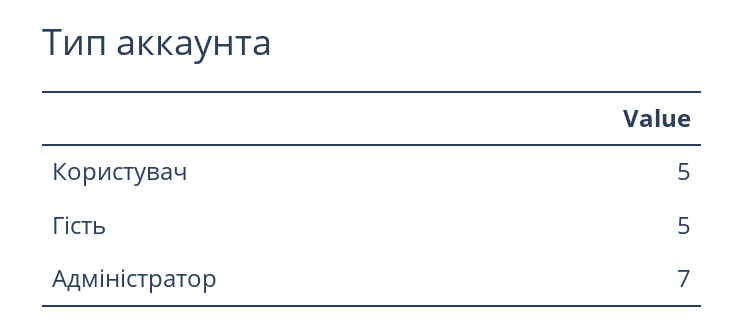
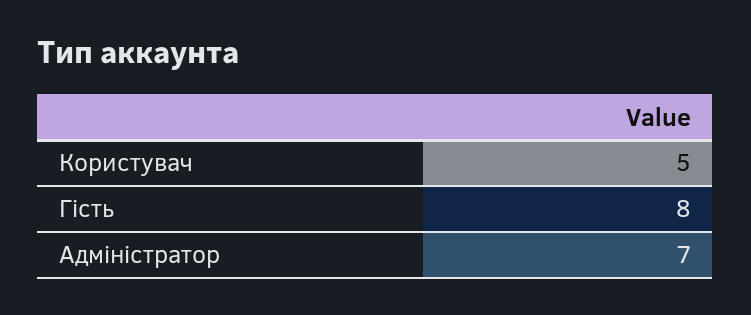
Гість: 5 -> 8

